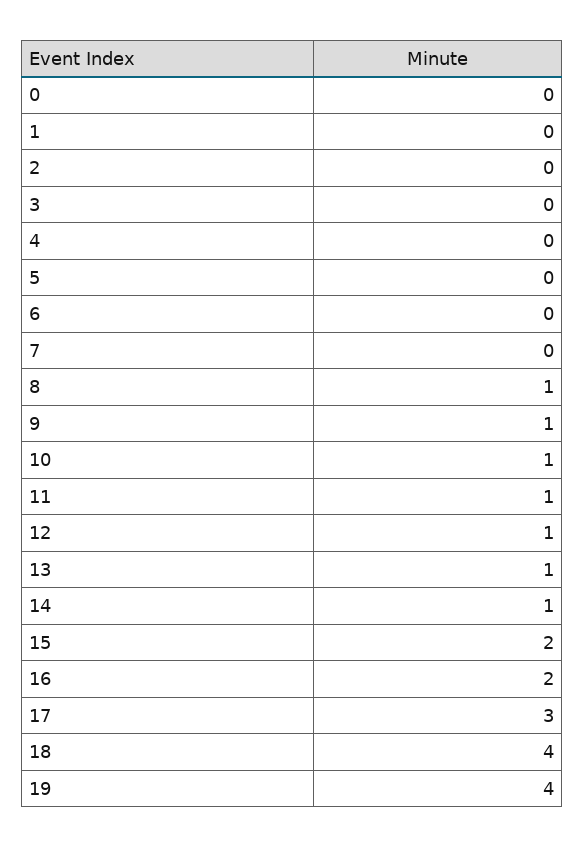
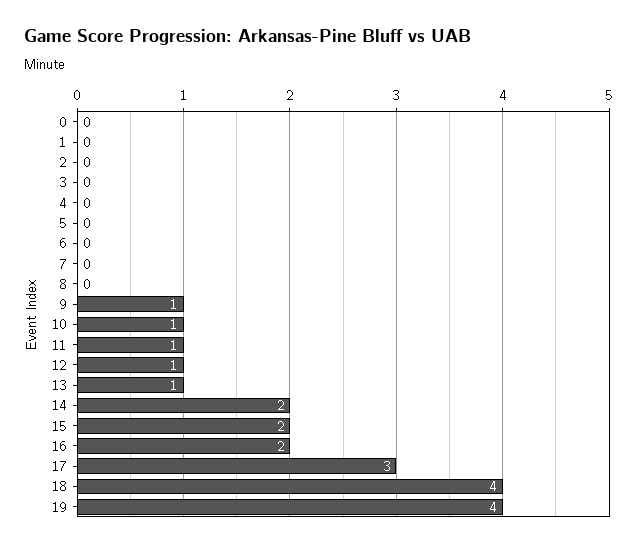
8: 1 -> 0
14: 1 -> 2

